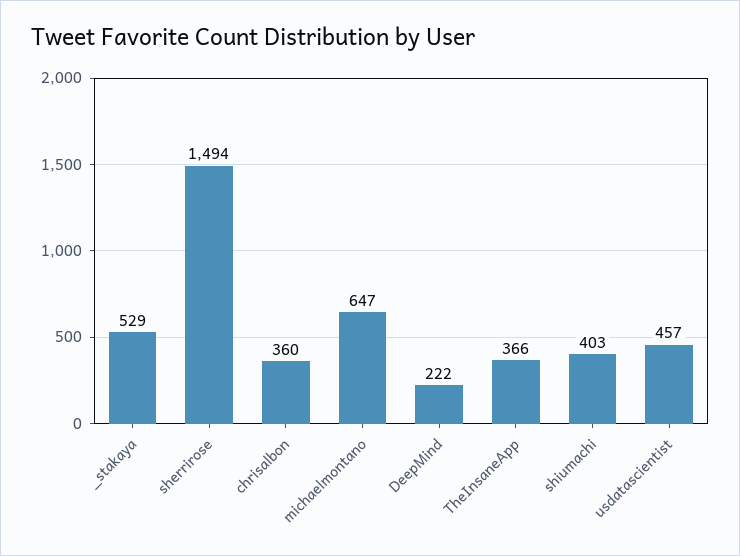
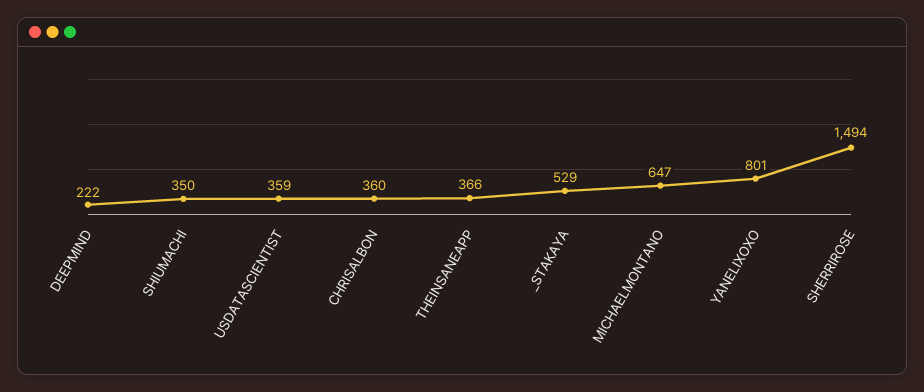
shiumachi: 403 -> 350
usdatascientist: 457 -> 359
YANELIXOXO: none -> 801

